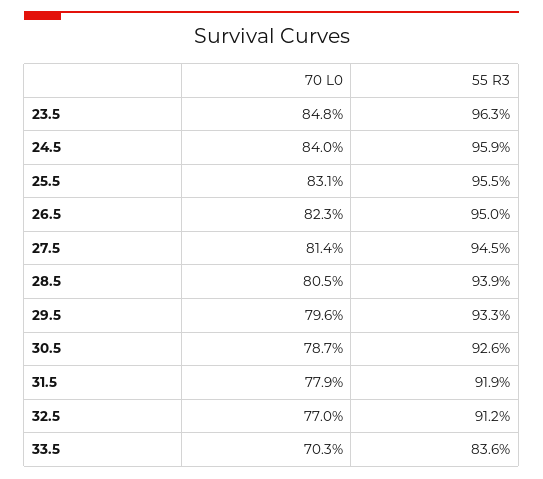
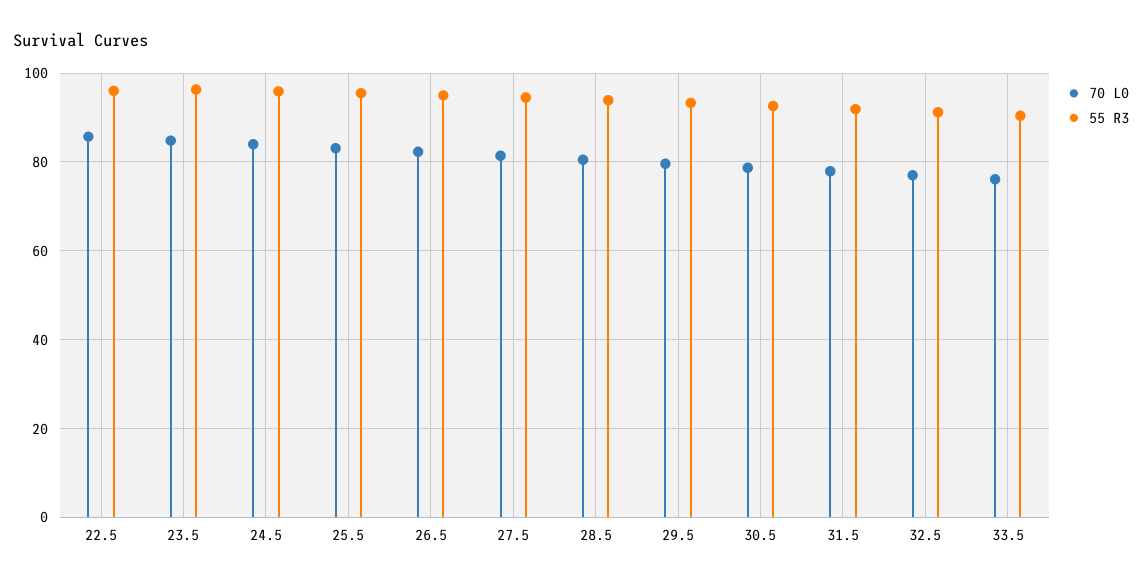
70 L0, 33.5: 70.3 -> 76
55 R3, 33.5: 83.6 -> 90
70 L0, 22.5: none -> 86
55 R3, 22.5: none -> 96

